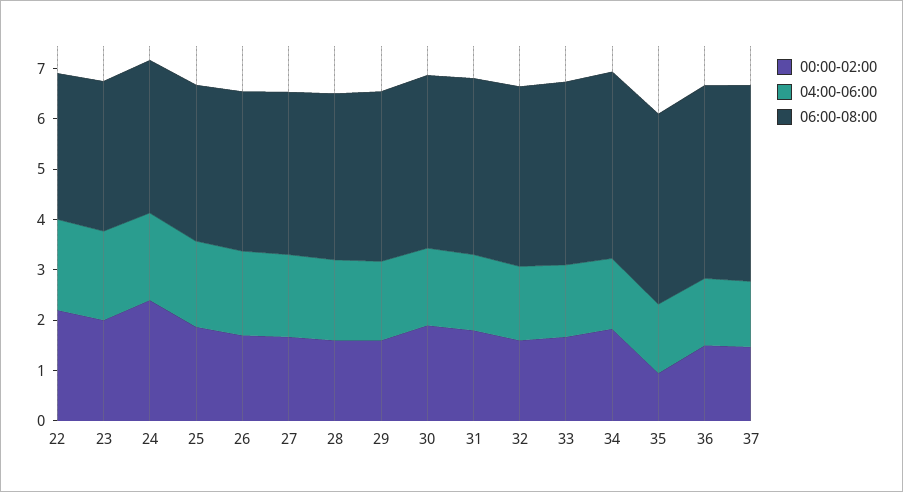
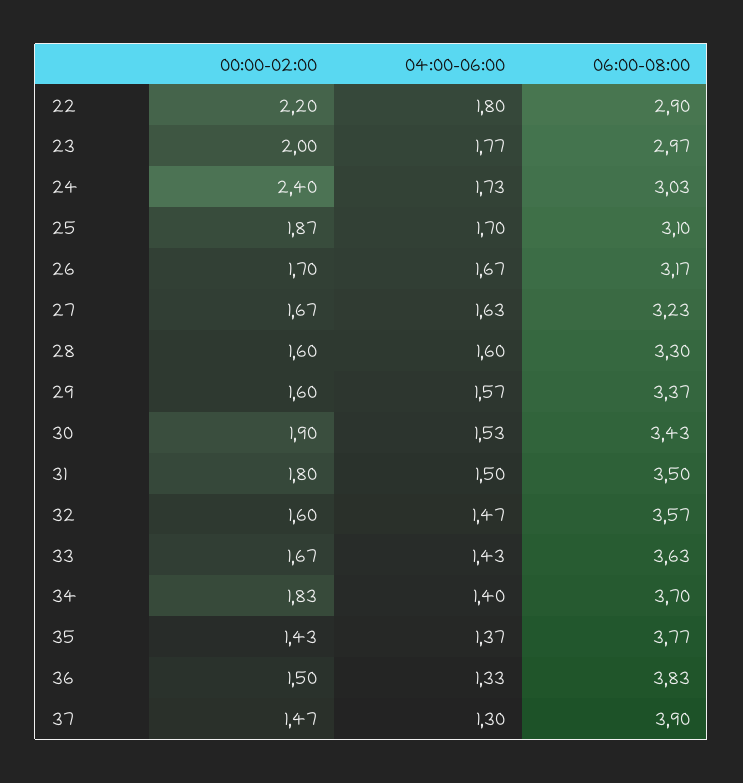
00:00-02:00, 35: 1 -> 1.43

